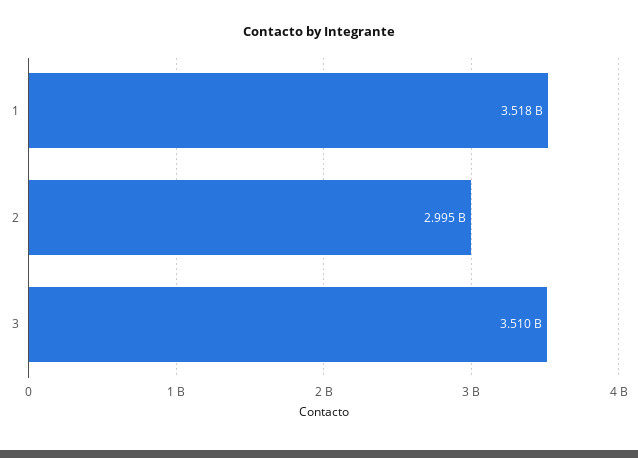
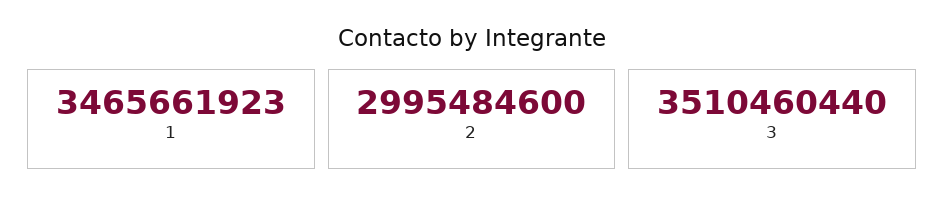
1: 3518000000 -> 3465661923

